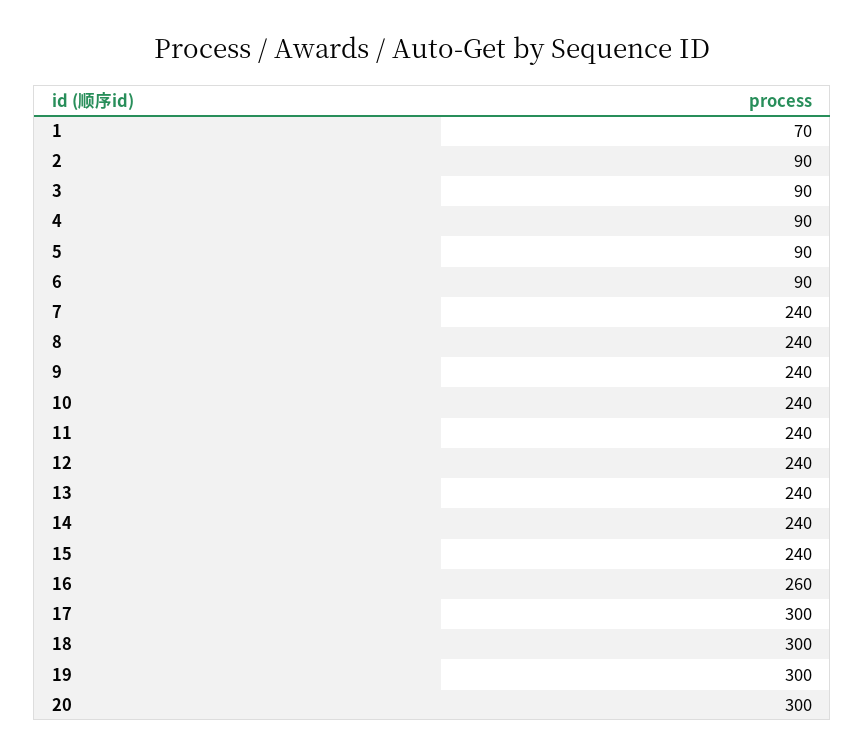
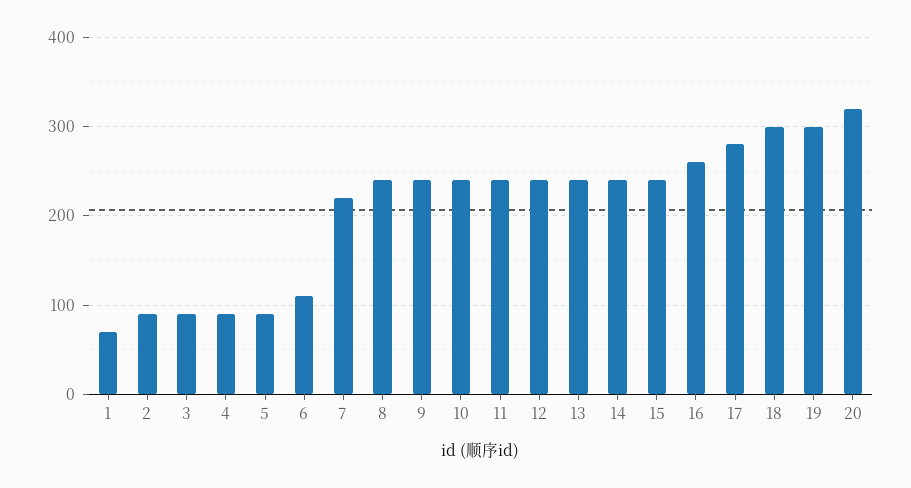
6: 90 -> 110
7: 240 -> 220
17: 300 -> 280
20: 300 -> 320

